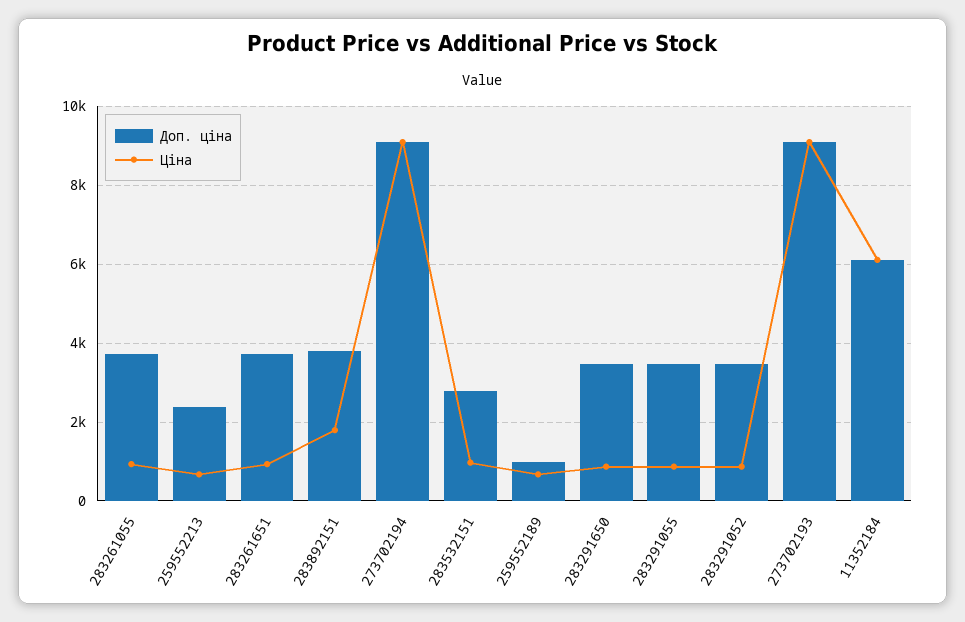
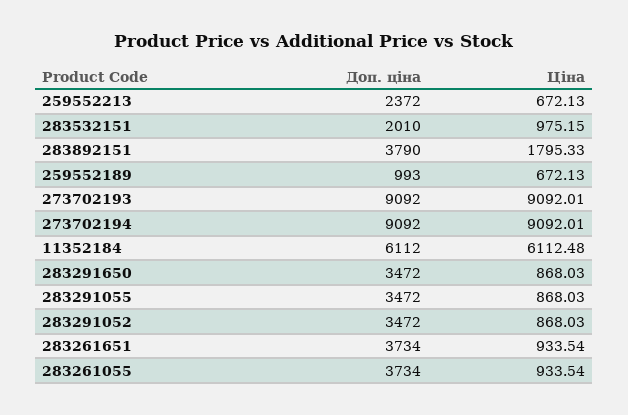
Доп. ціна, 283532151: 2800 -> 2010

